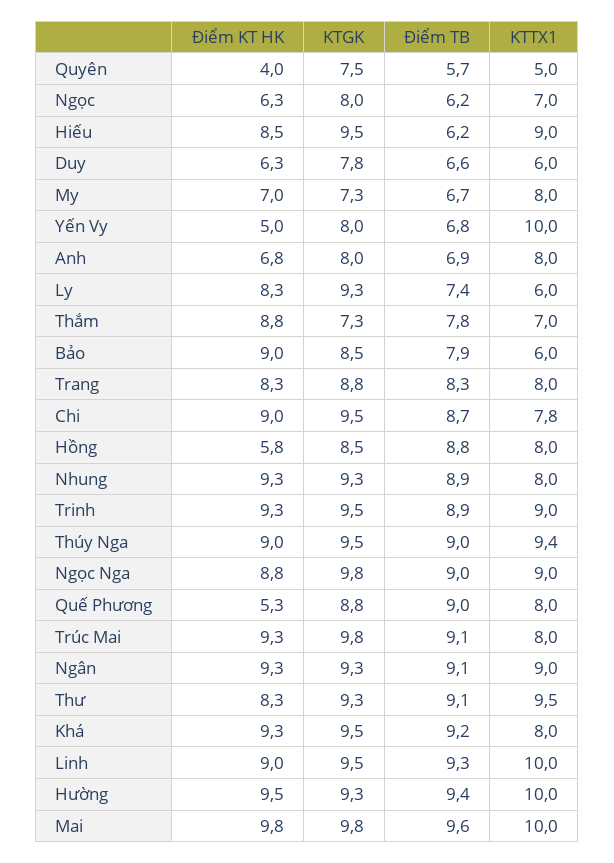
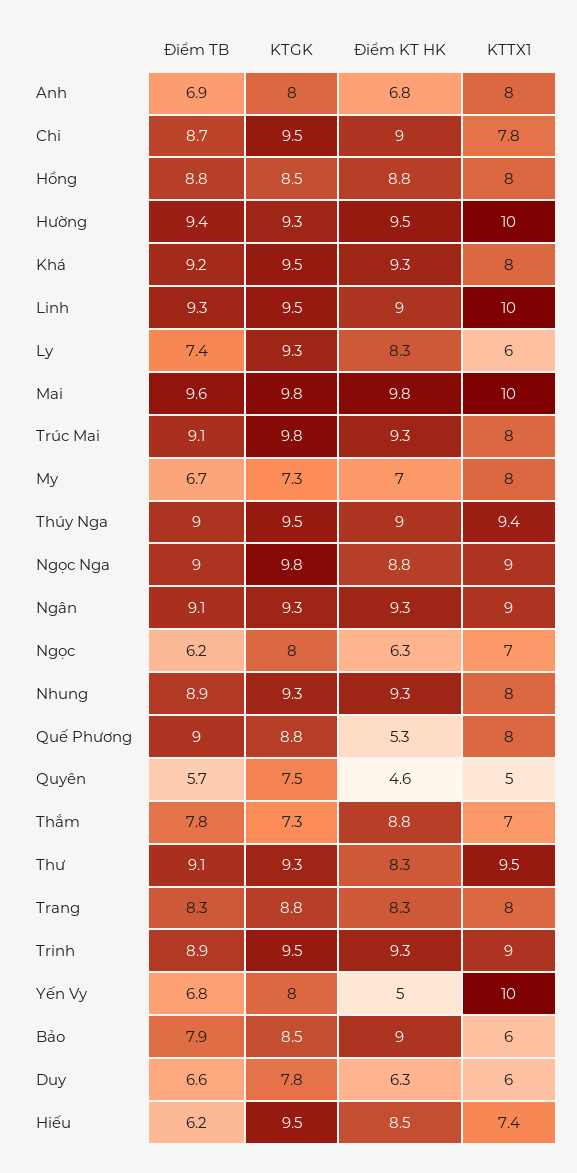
Điểm KT HK, Quyên: 4 -> 4.6
KTTX1, Hiếu: 9 -> 7.4
Điểm KT HK, Hồng: 5.8 -> 8.8

